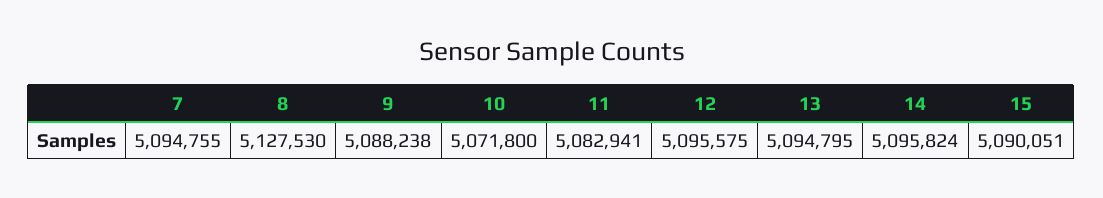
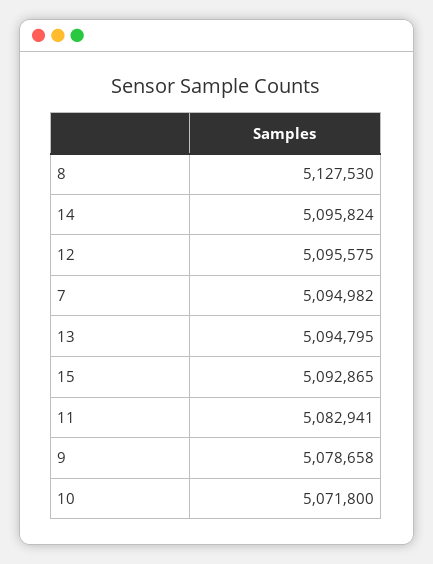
7: 5094755 -> 5094982
9: 5088238 -> 5078658
15: 5090051 -> 5092865

